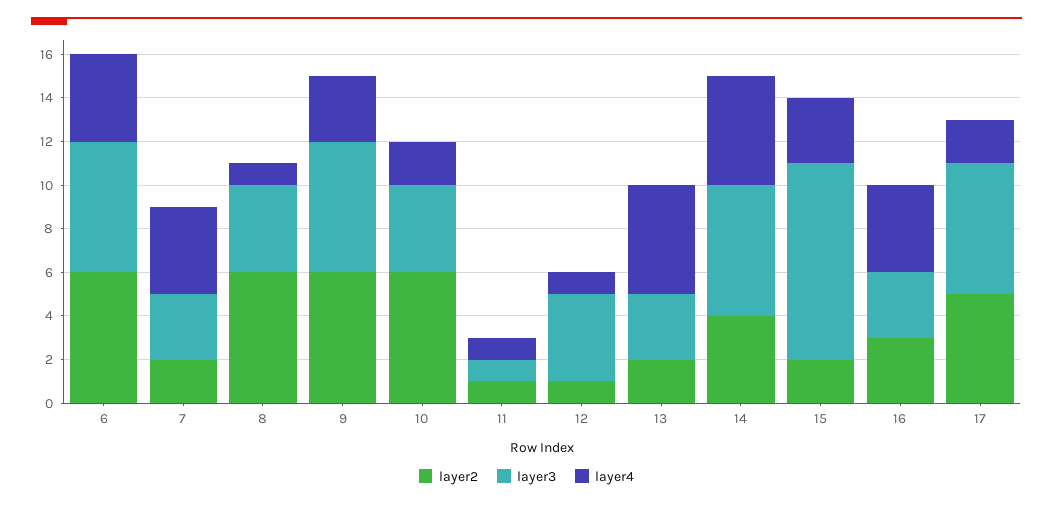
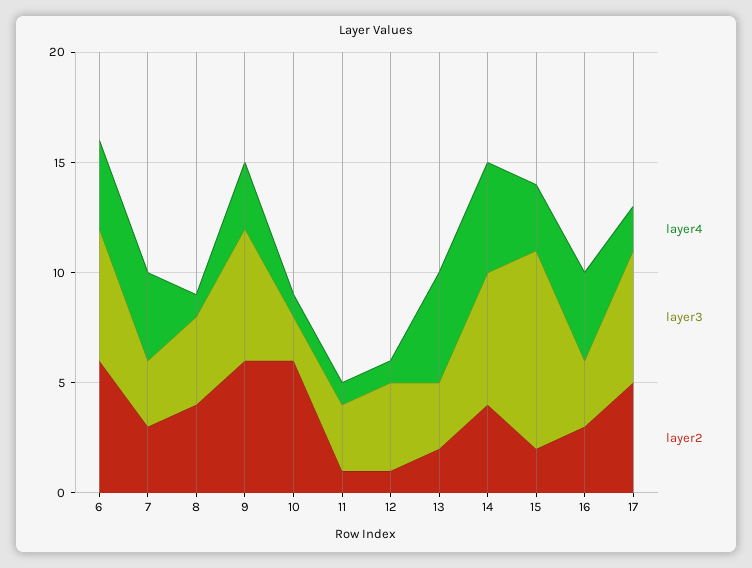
layer2, 7: 2 -> 3
layer2, 8: 6 -> 4
layer3, 10: 4 -> 2
layer4, 10: 2 -> 1
layer3, 11: 1 -> 3

